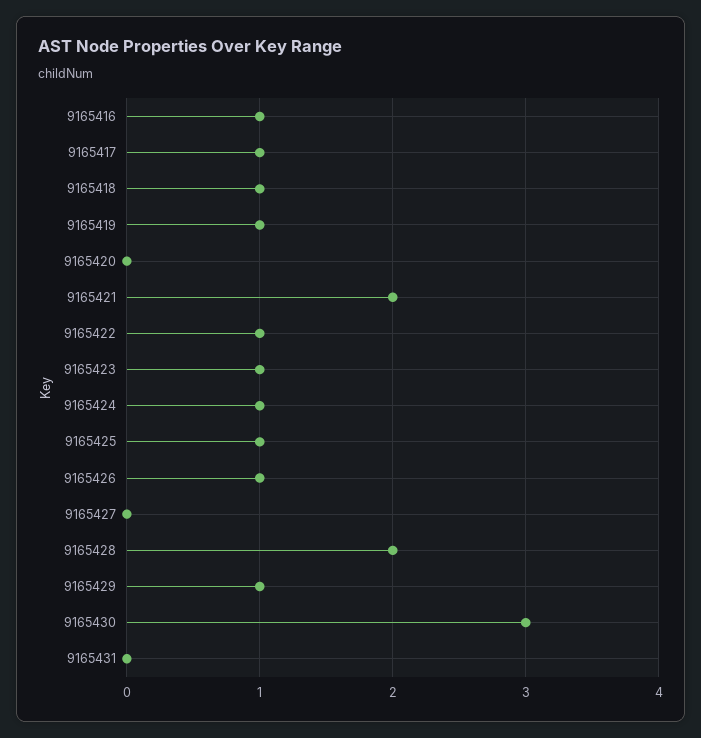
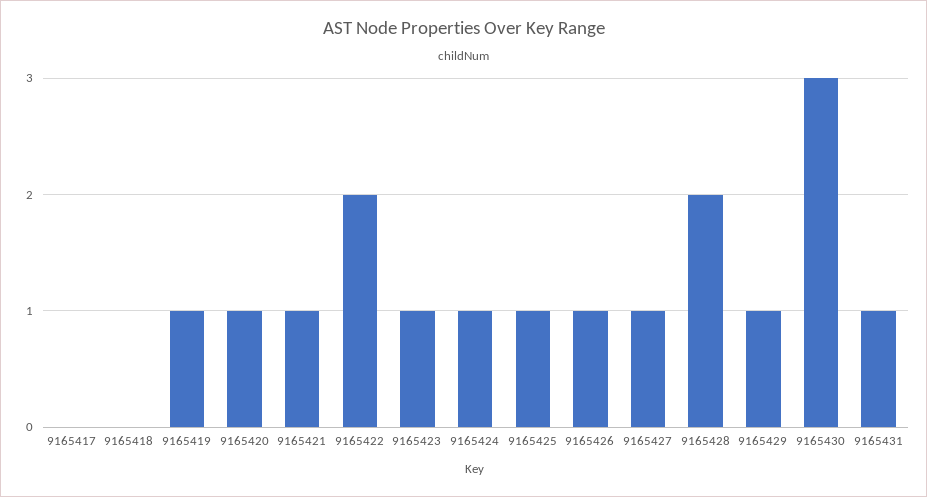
9165416: 1 -> none
9165417: 1 -> 0
9165418: 1 -> 0
9165420: 0 -> 1
9165421: 2 -> 1
9165422: 1 -> 2
9165427: 0 -> 1
9165431: 0 -> 1

